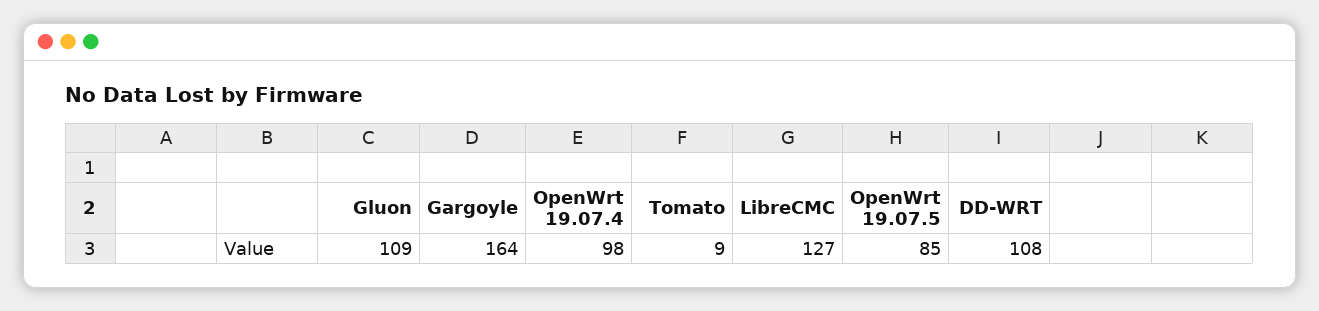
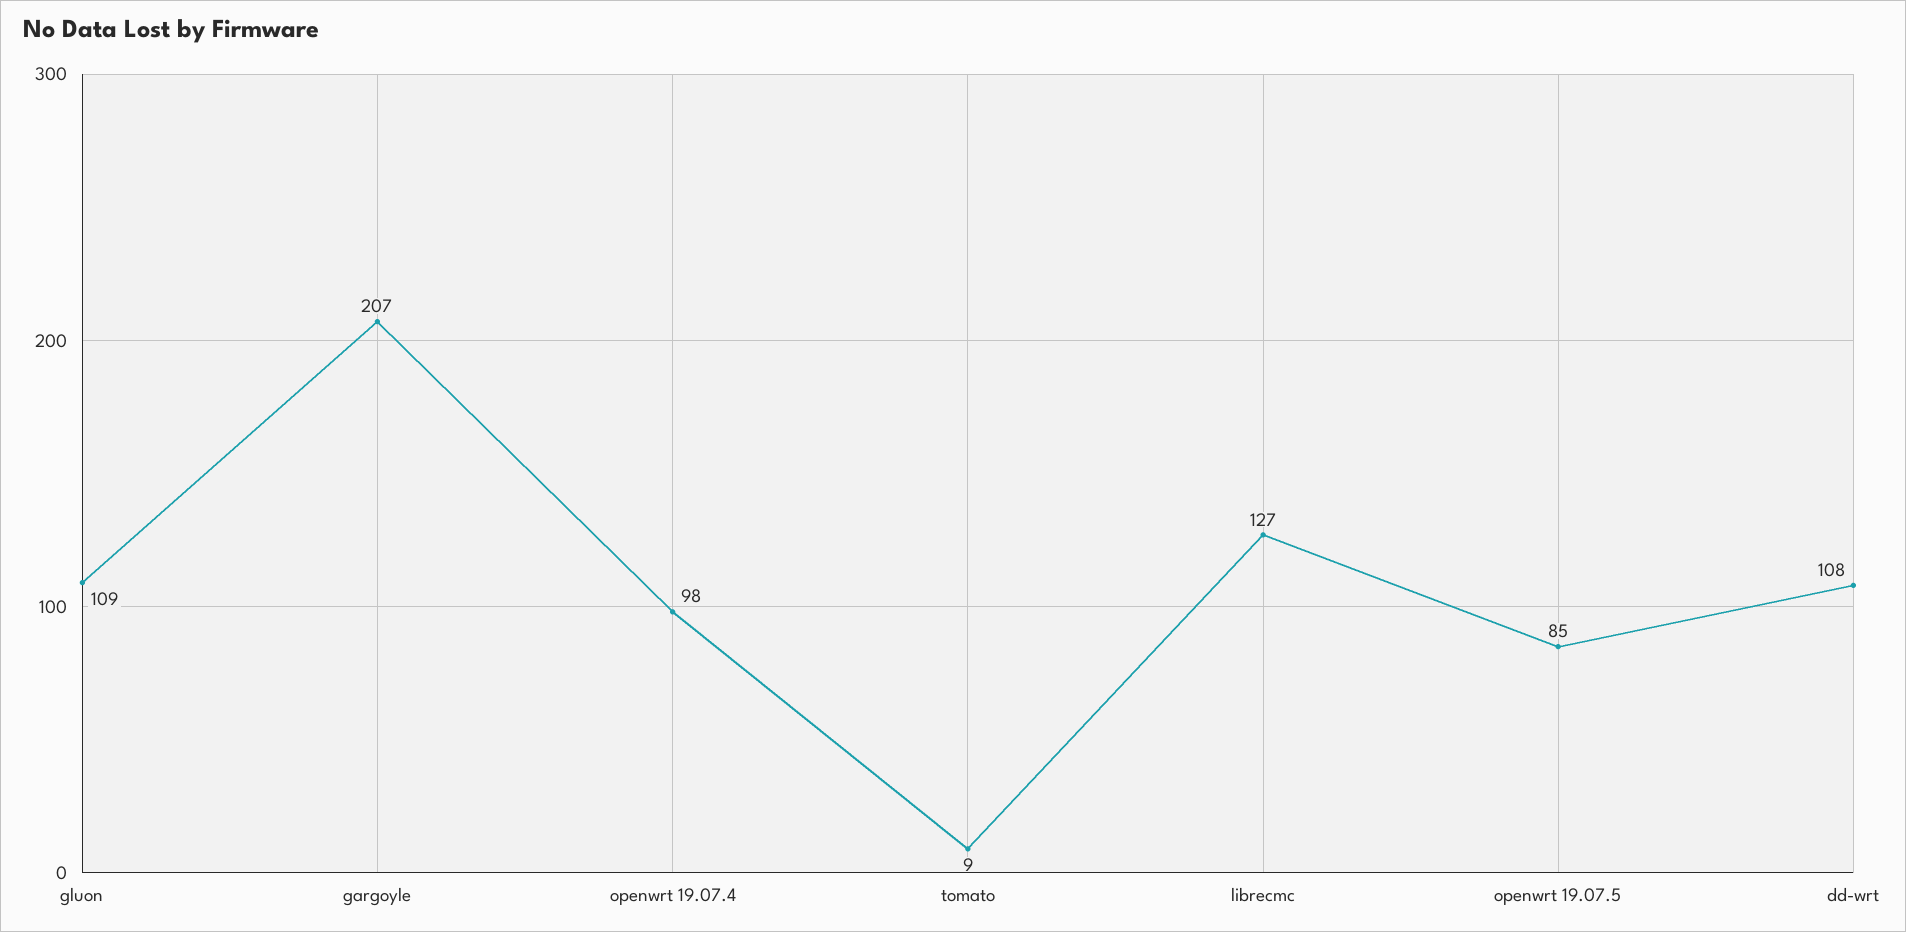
Gargoyle: 164 -> 207

